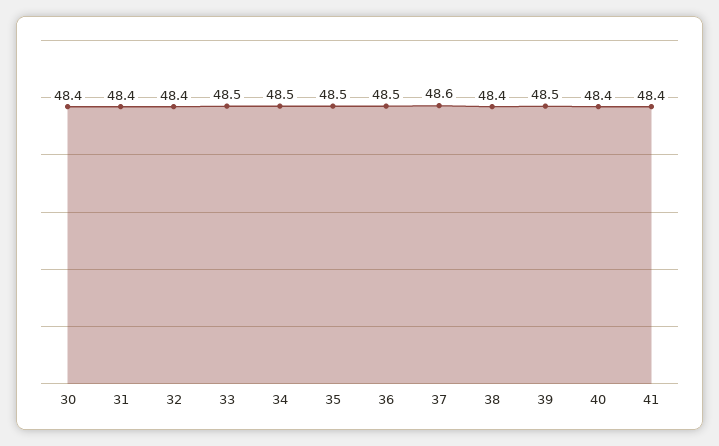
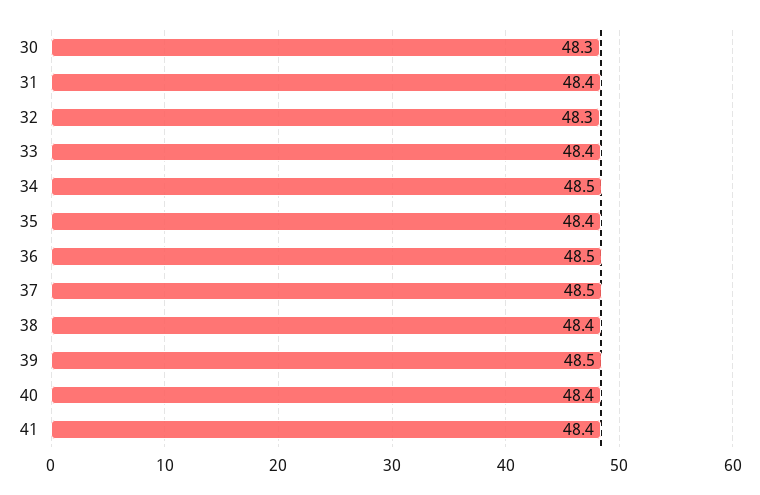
30: 48.4 -> 48.3
32: 48.4 -> 48.3
33: 48.5 -> 48.4
35: 48.5 -> 48.4
37: 48.6 -> 48.5

